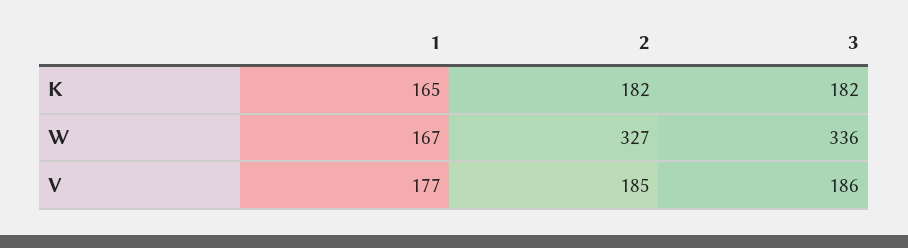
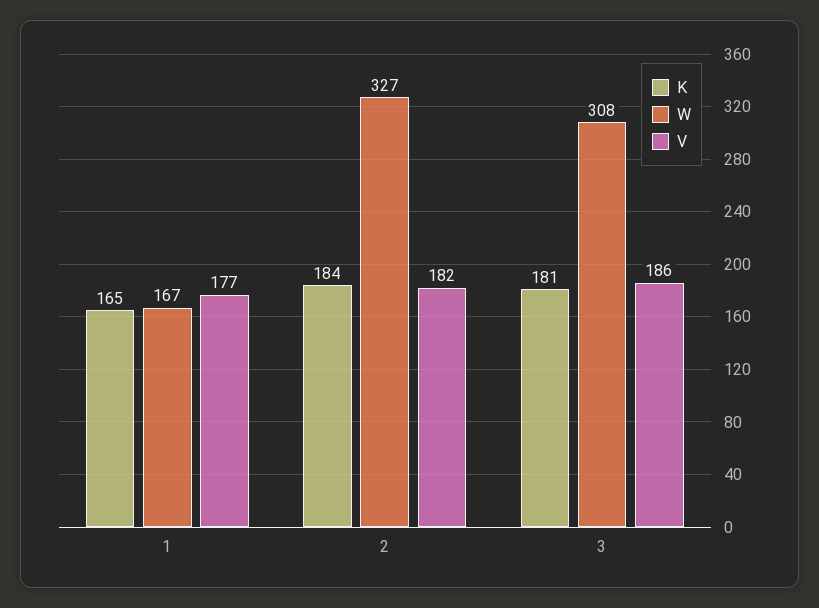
K, 2: 182 -> 184
K, 3: 182 -> 181
W, 3: 336 -> 308
V, 2: 185 -> 182

